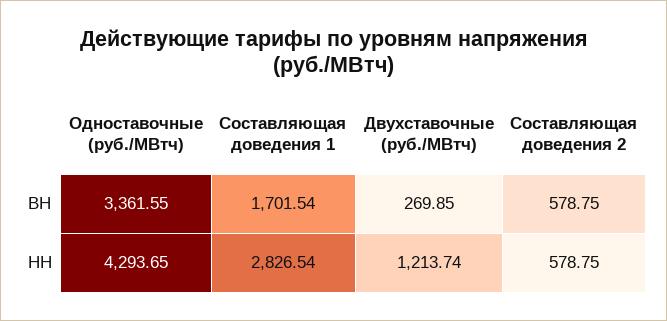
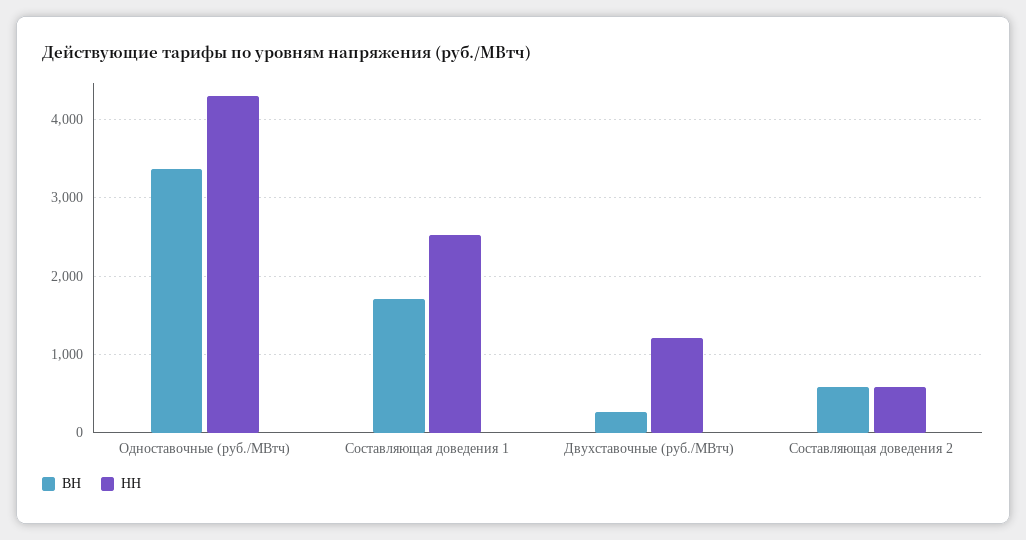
НН, Составляющая доведения 1: 2826.54 -> 2500

